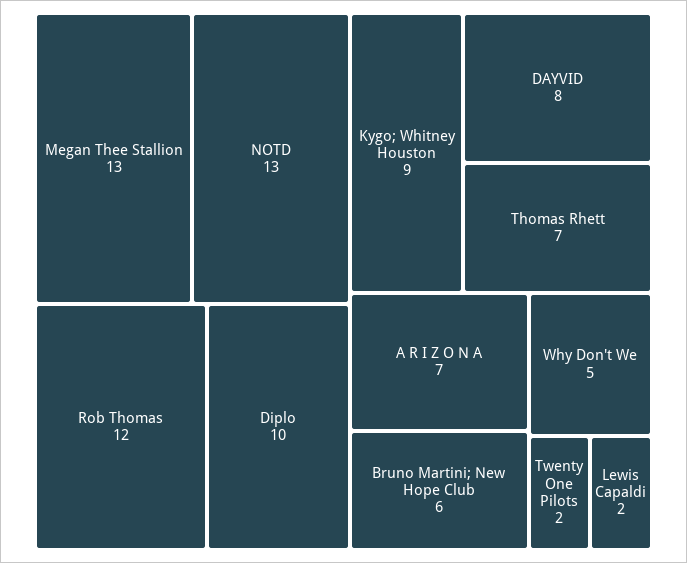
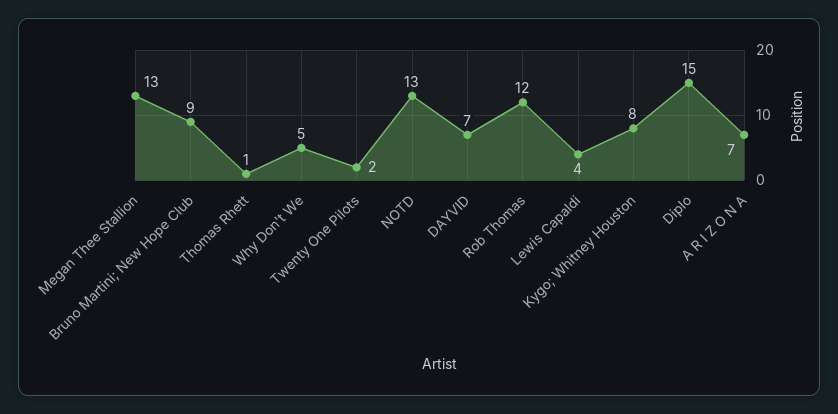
Diplo: 10 -> 15
Kygo; Whitney Houston: 9 -> 8
DAYVID: 8 -> 7
Thomas Rhett: 7 -> 1
Bruno Martini; New Hope Club: 6 -> 9
Lewis Capaldi: 2 -> 4

